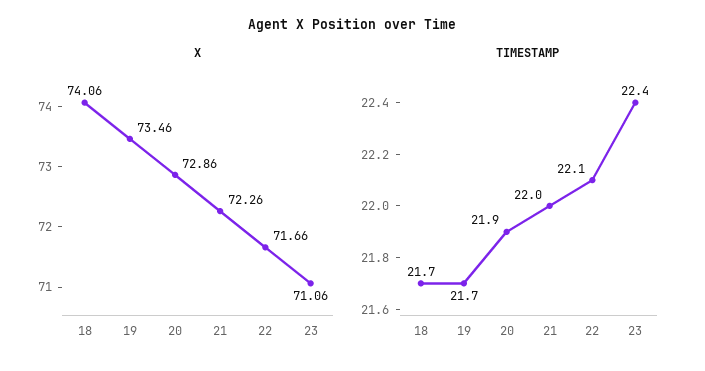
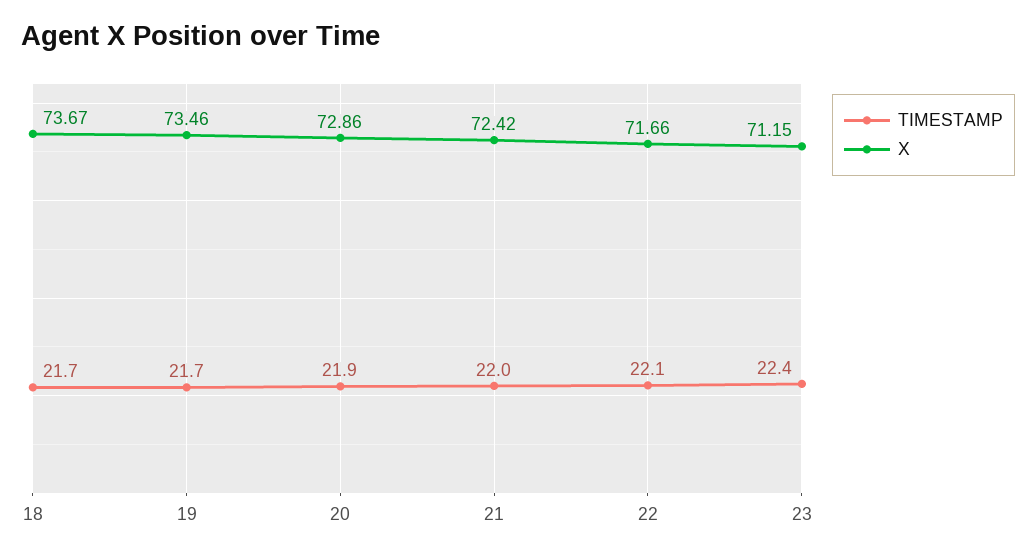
X, 18: 74.06 -> 73.67
X, 21: 72.26 -> 72.42
X, 23: 71.06 -> 71.15

